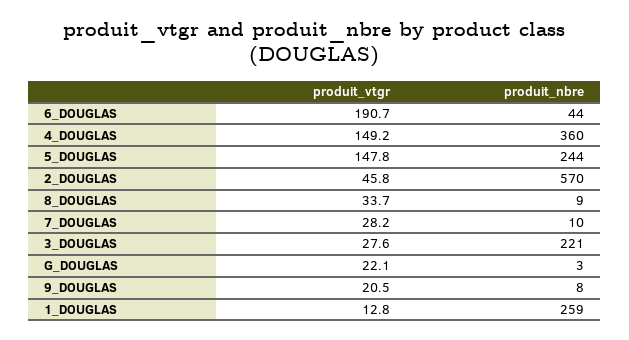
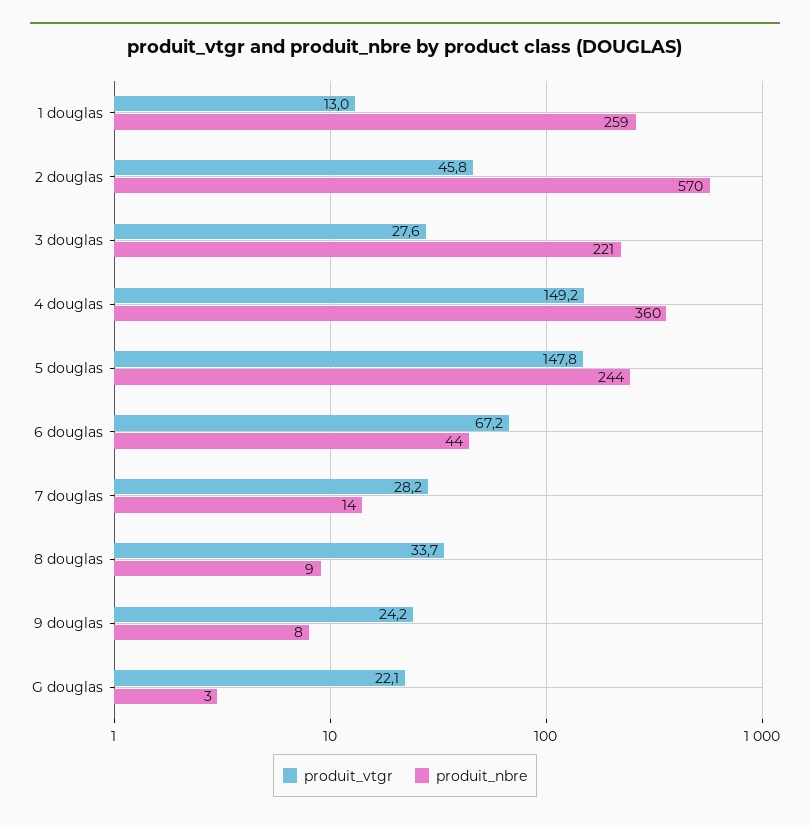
produit_vtgr, 6_DOUGLAS: 190.7 -> 67.2
produit_nbre, 7_DOUGLAS: 10 -> 14
produit_vtgr, 9_DOUGLAS: 20.5 -> 24.2
produit_vtgr, 1_DOUGLAS: 12.8 -> 13

